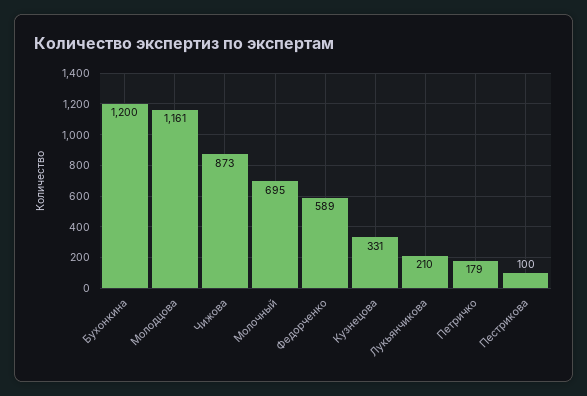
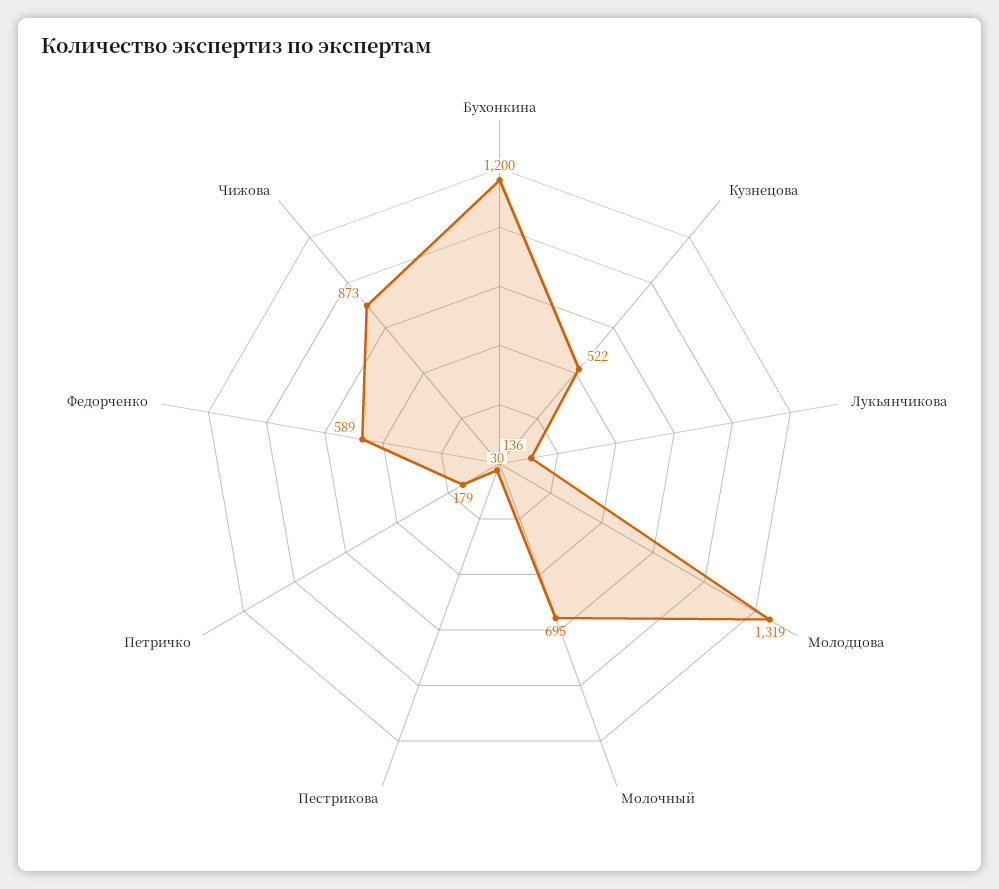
Молодцова: 1161 -> 1319
Кузнецова: 331 -> 522
Лукьянчикова: 210 -> 136
Пестрикова: 100 -> 30

